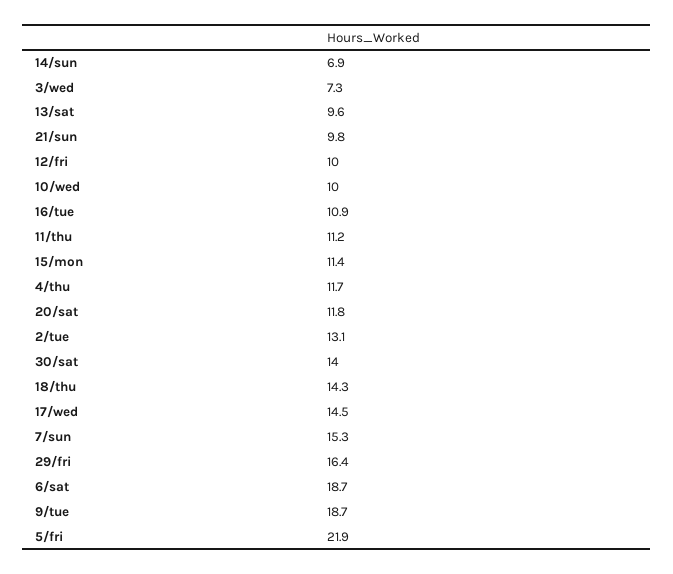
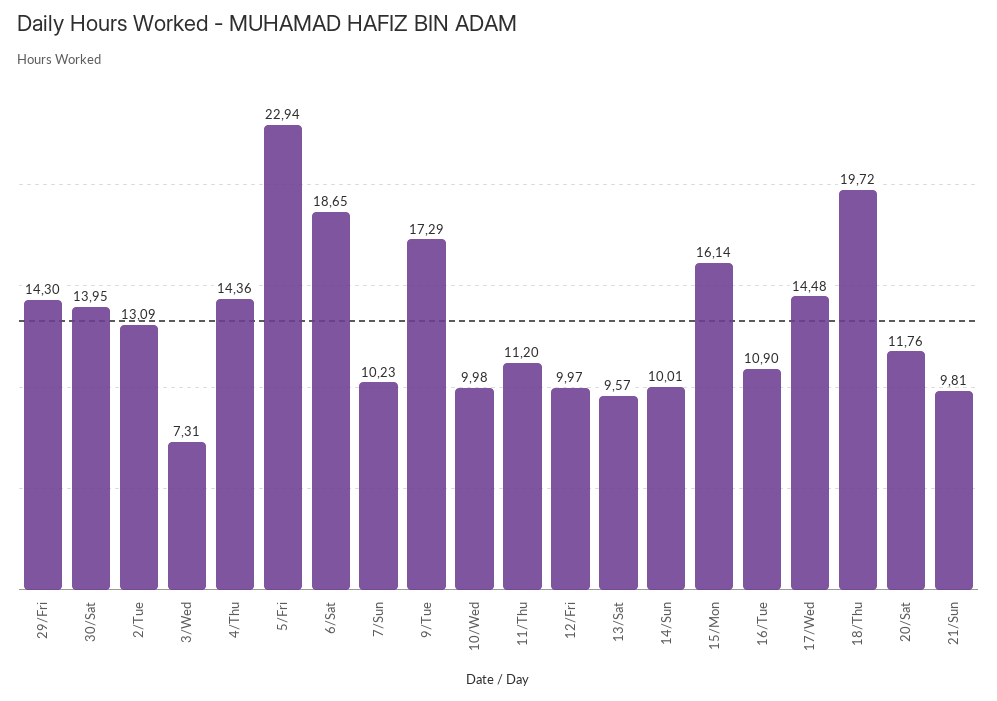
14/sun: 6.9 -> 10.01
15/mon: 11.4 -> 16.14
4/thu: 11.7 -> 14.36
18/thu: 14.3 -> 19.72
7/sun: 15.3 -> 10.23
29/fri: 16.4 -> 14.3
9/tue: 18.7 -> 17.29
5/fri: 21.9 -> 22.94

